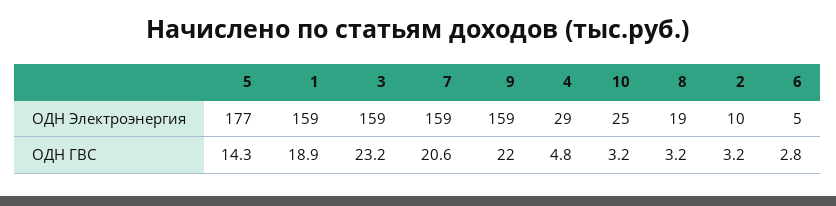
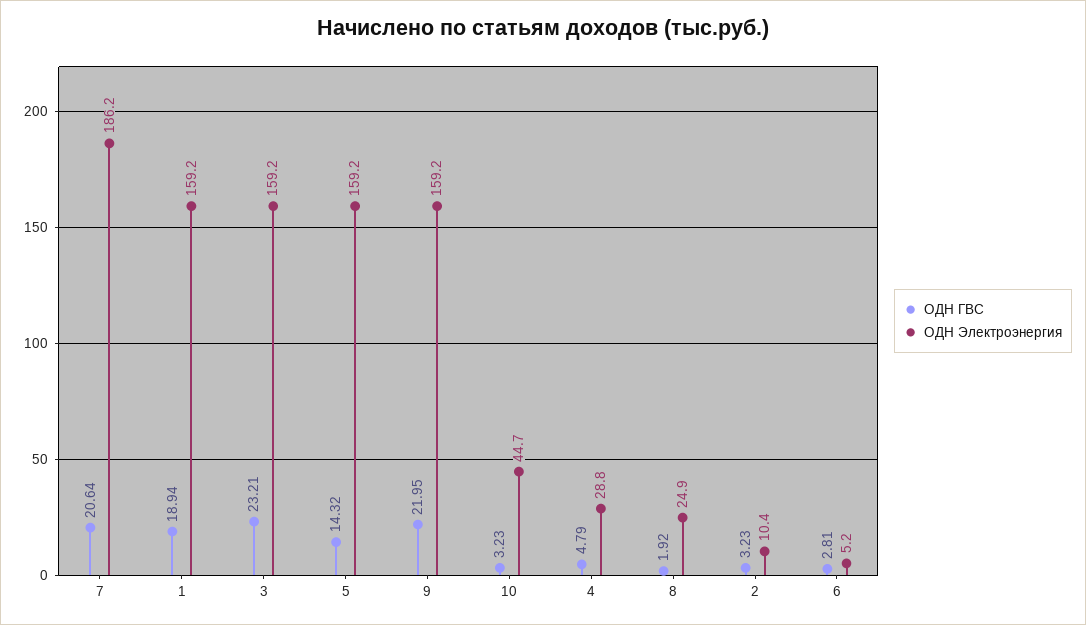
ОДН Электроэнергия, 5: 177 -> 159.2
ОДН Электроэнергия, 7: 159 -> 186.2
ОДН Электроэнергия, 10: 25 -> 44.7
ОДН Электроэнергия, 8: 19 -> 24.9
ОДН ГВС, 8: 3.2 -> 1.92

